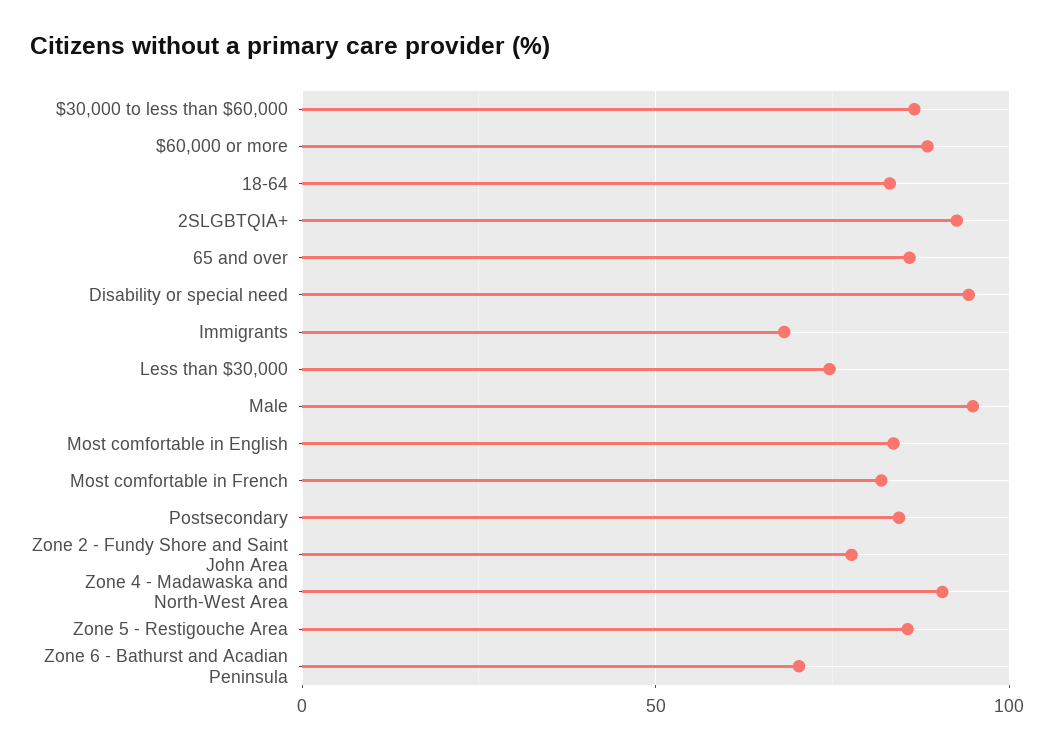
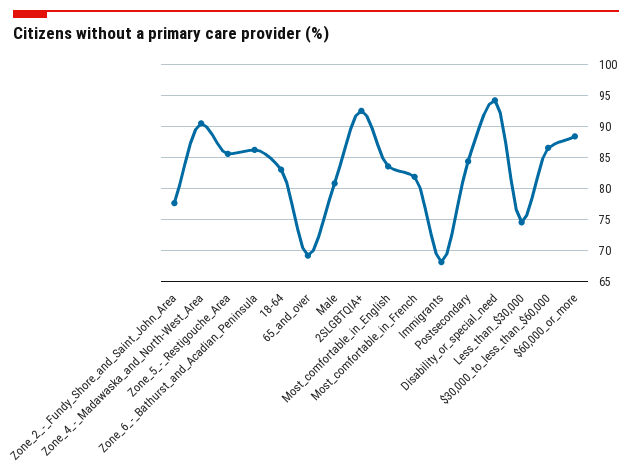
65 and over: 85 -> 69
Male: 95 -> 81
Zone 6 - Bathurst and Acadian Peninsula: 70 -> 86

